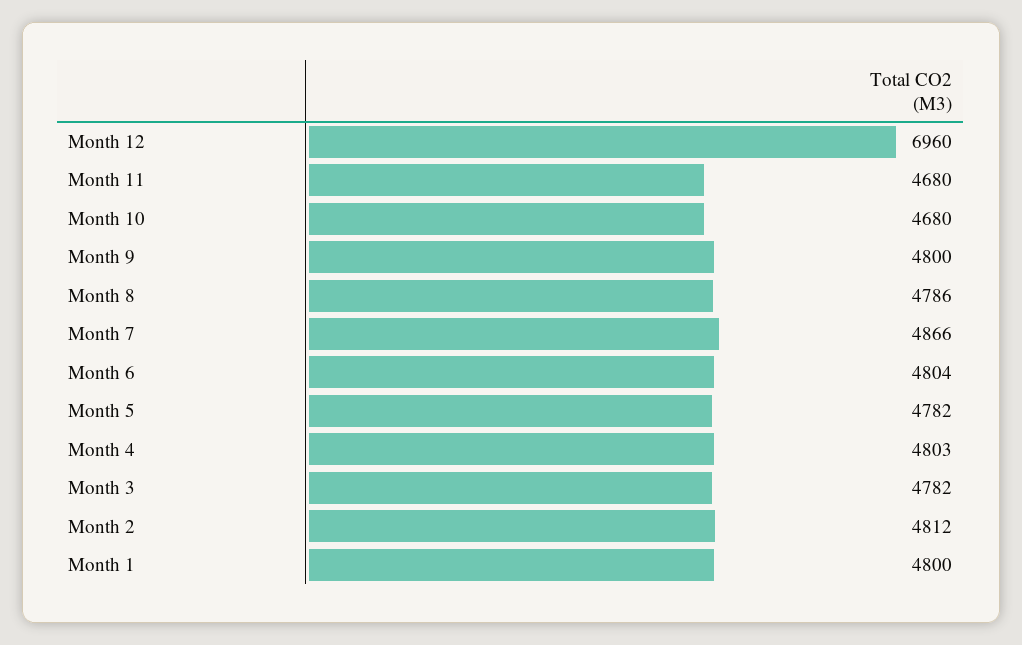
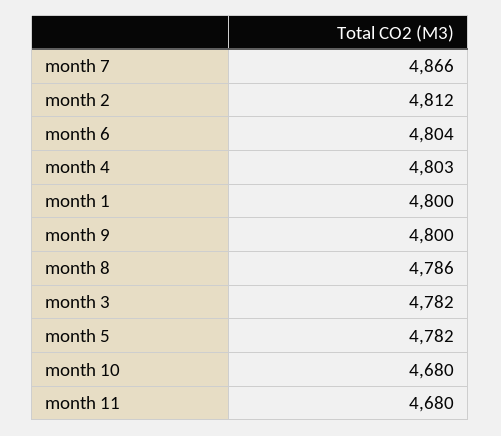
Month 12: 6960 -> none

